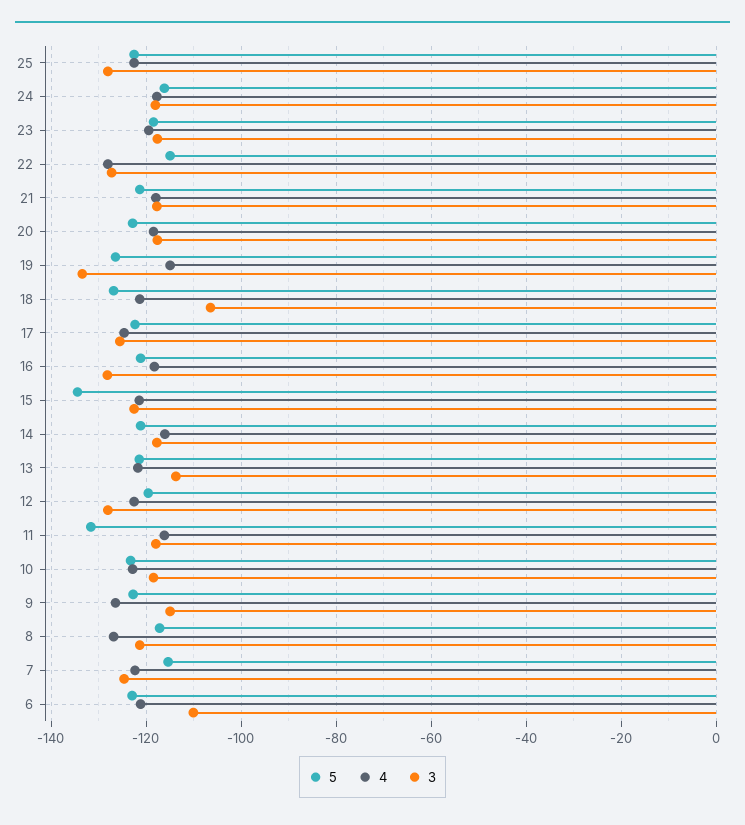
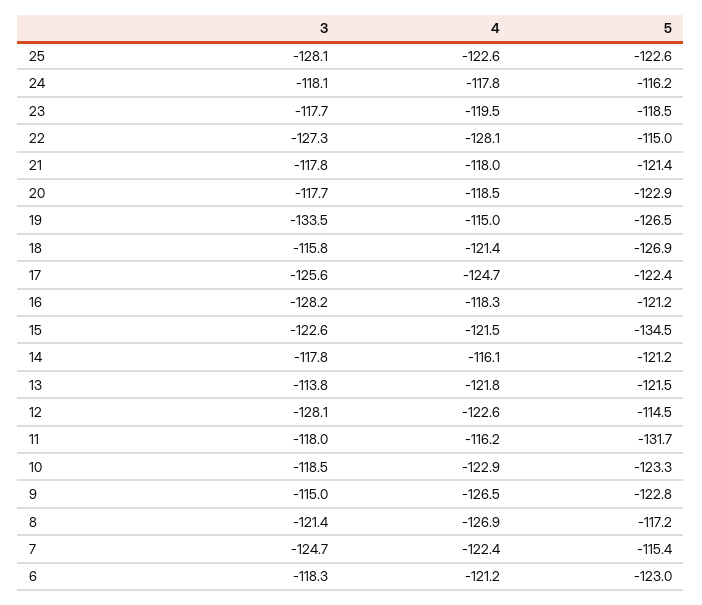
3, 18: -106 -> -115.8
5, 12: -120 -> -114.5
3, 6: -110 -> -118.3

